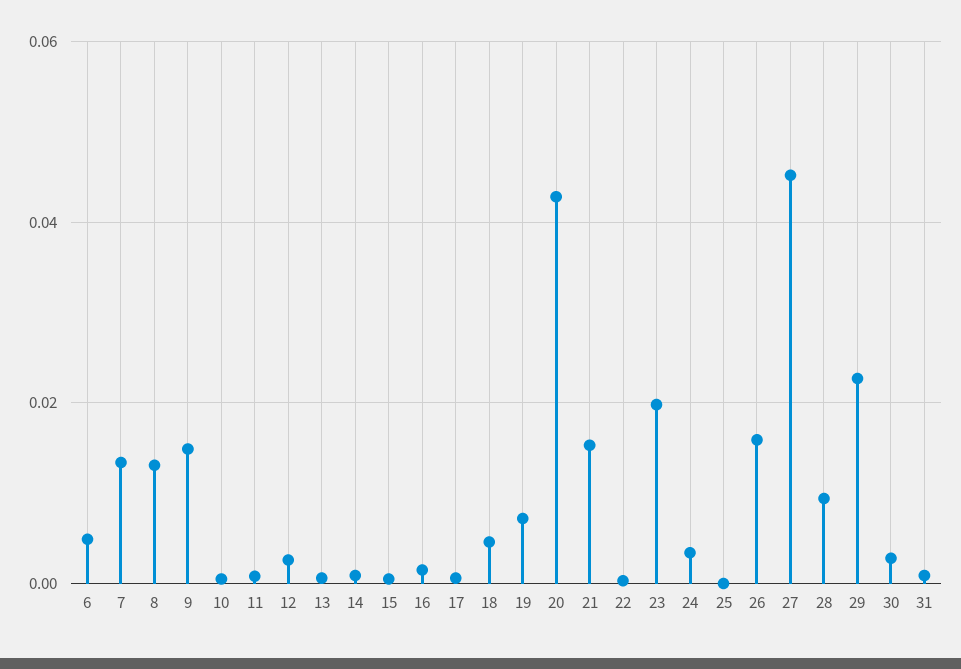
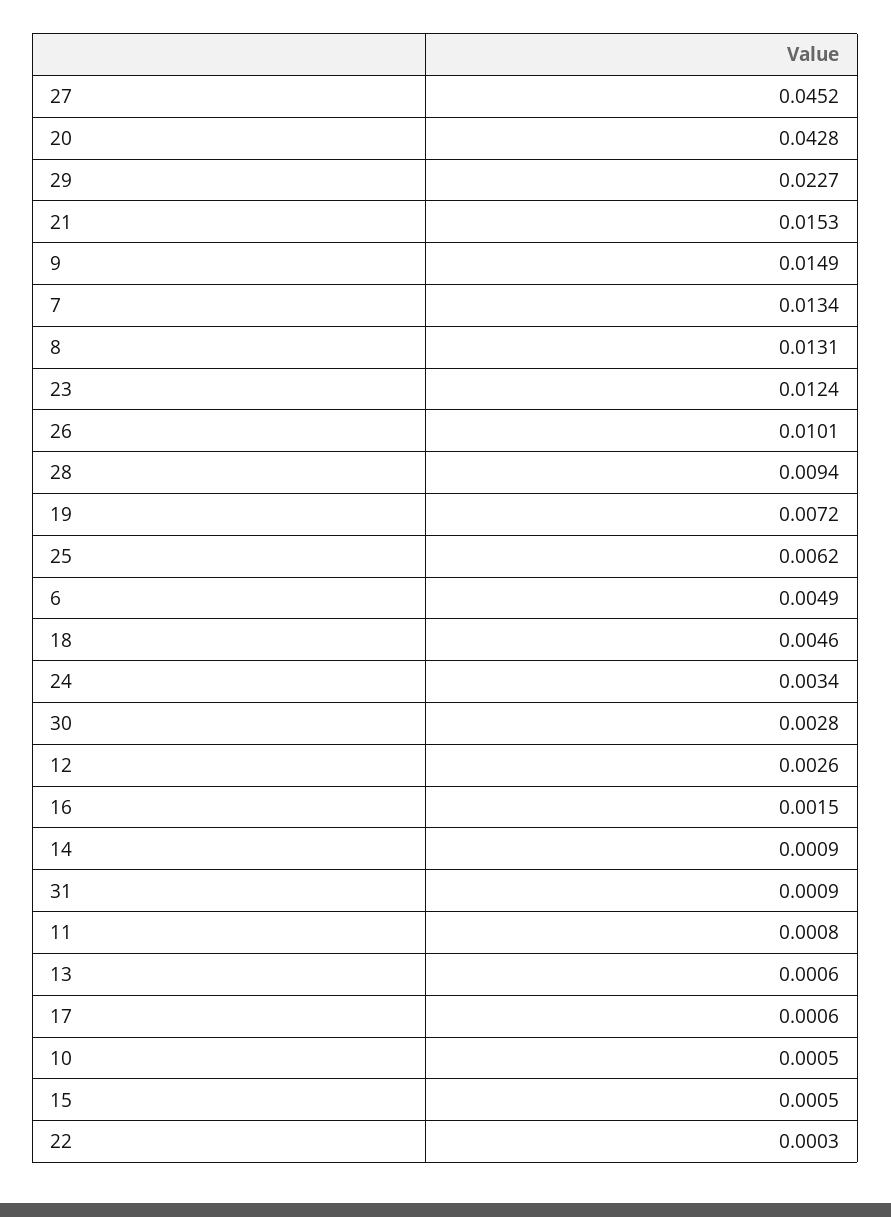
23: 0.02 -> 0.0124
25: 0 -> 0.0062
26: 0.016 -> 0.0101

